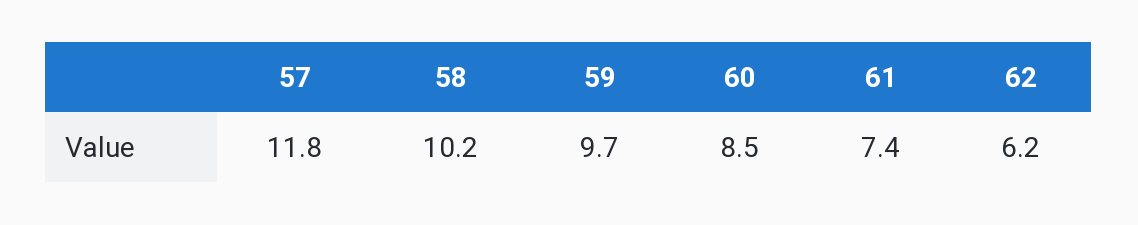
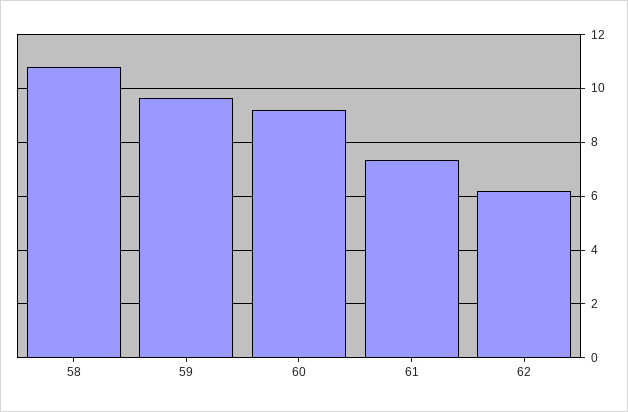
57: 11.8 -> none
58: 10.2 -> 10.75
60: 8.5 -> 9.25

